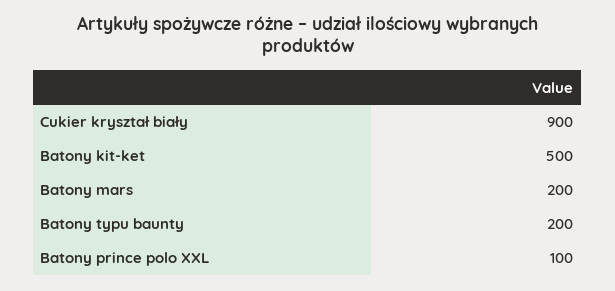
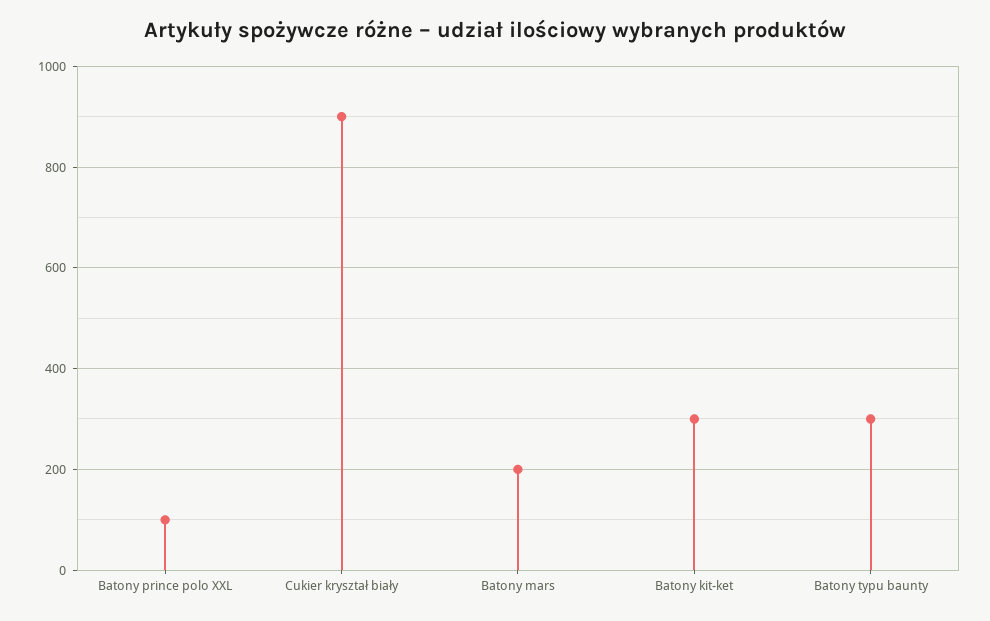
Batony kit-ket: 500 -> 300
Batony typu baunty: 200 -> 300

